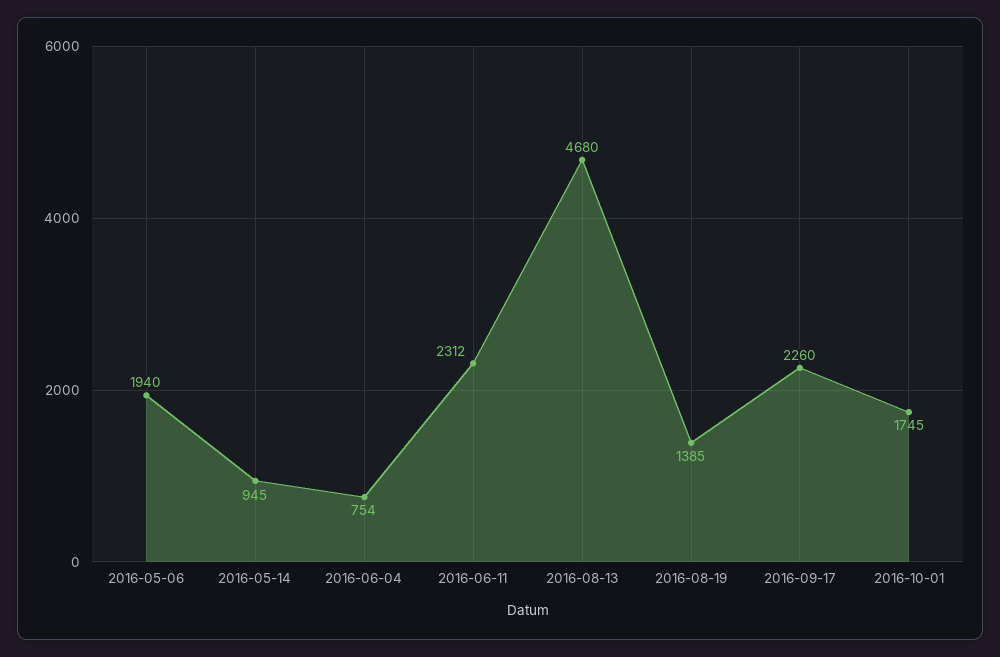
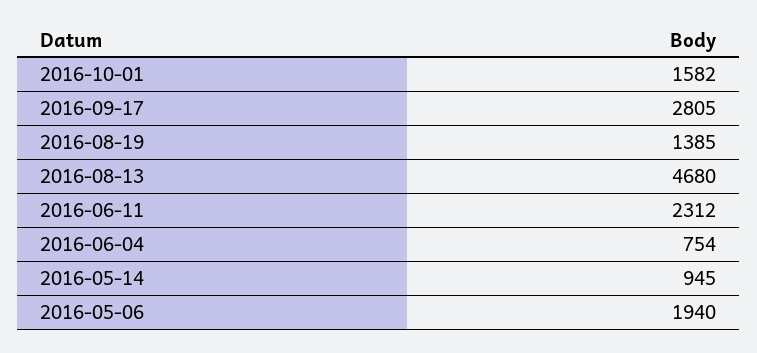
2016-09-17: 2260 -> 2805
2016-10-01: 1745 -> 1582

